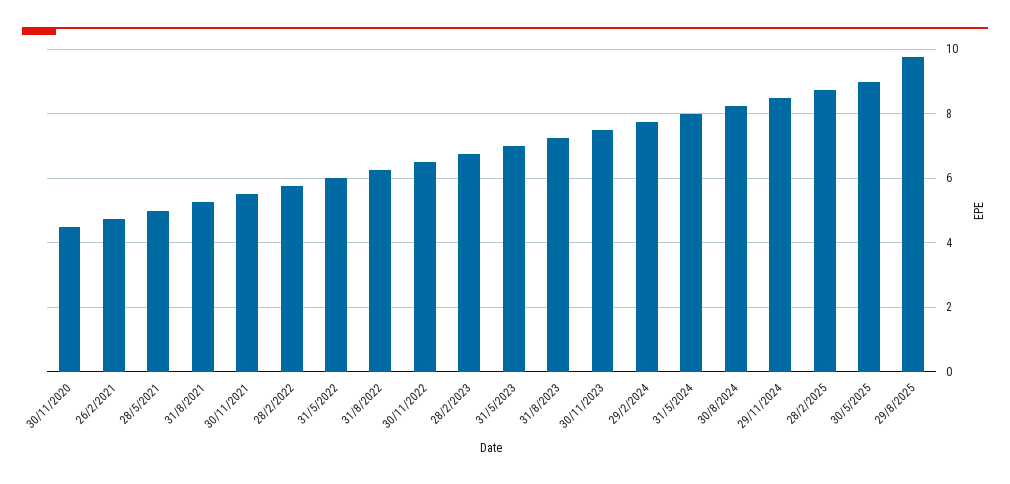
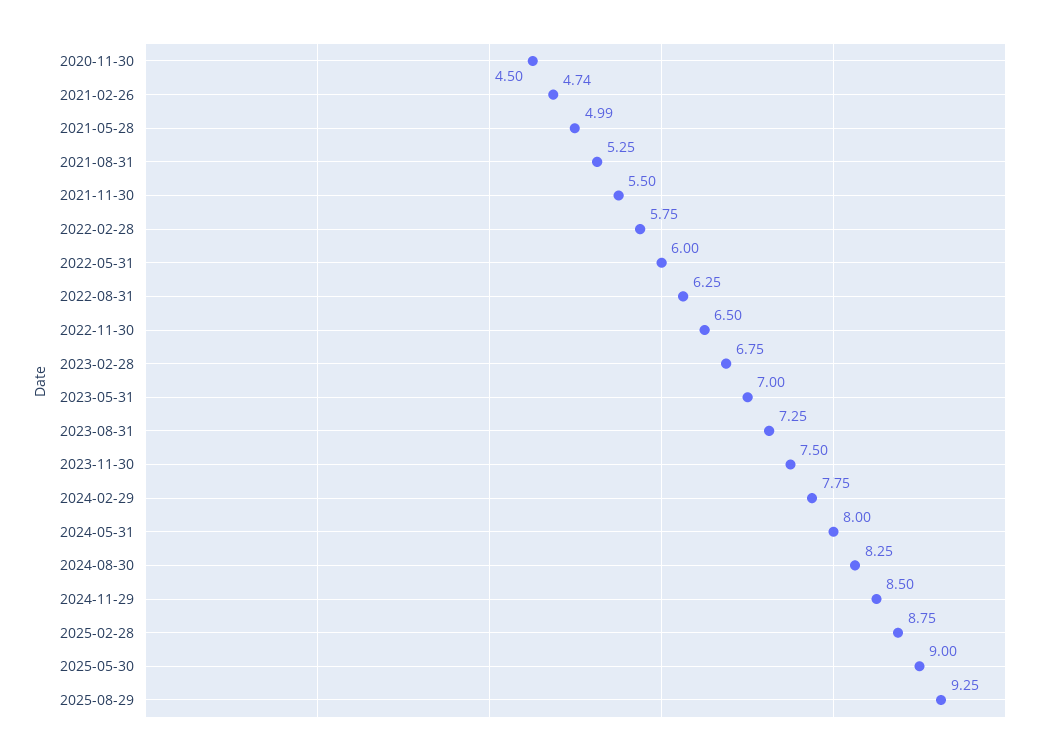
29/8/2025: 9.8 -> 9.25

